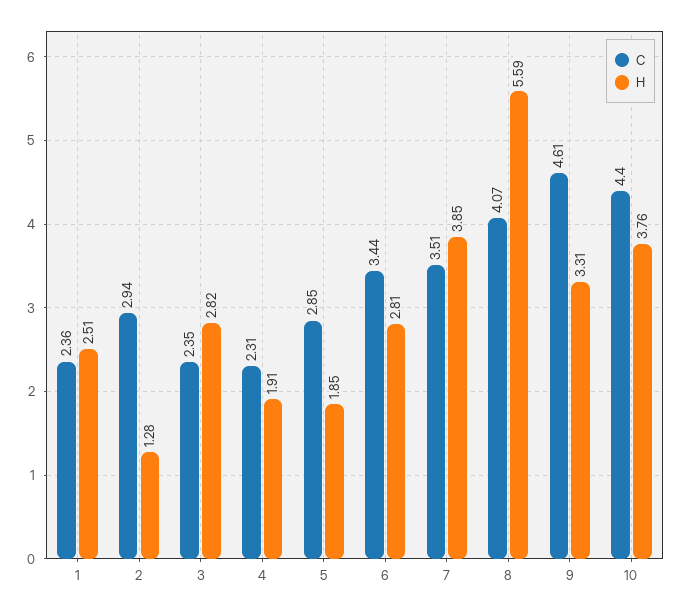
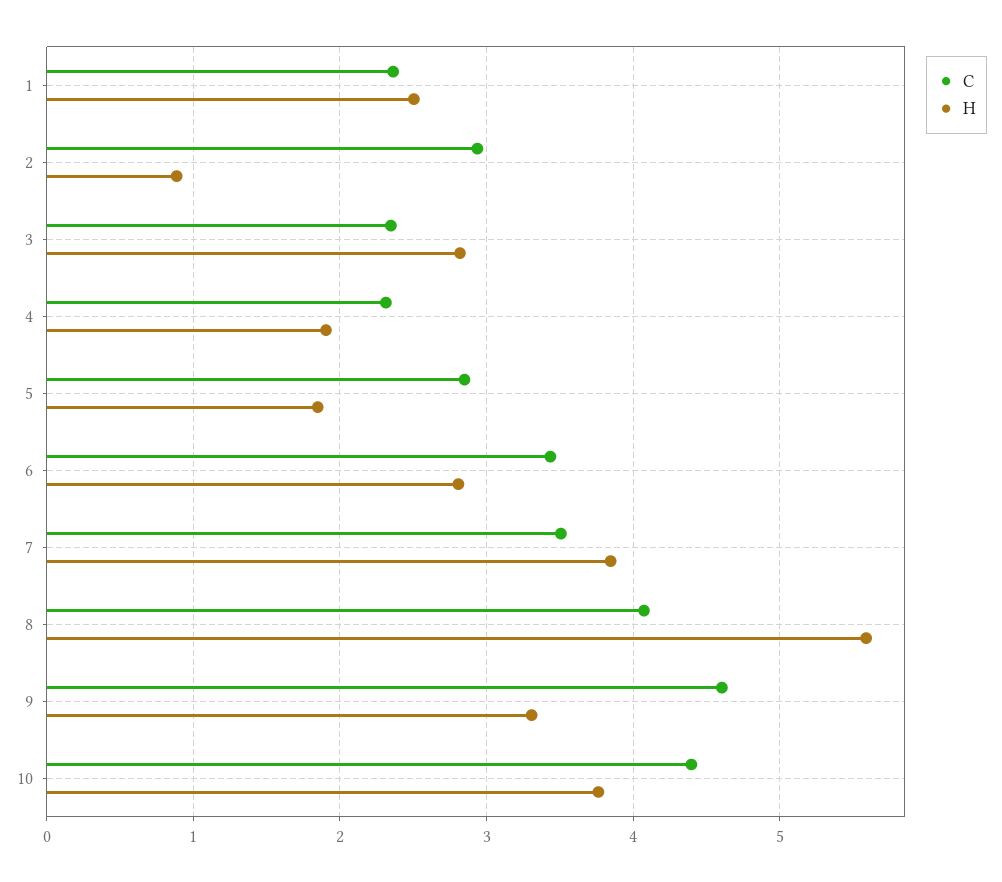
H, 2: 1.28 -> 0.9

